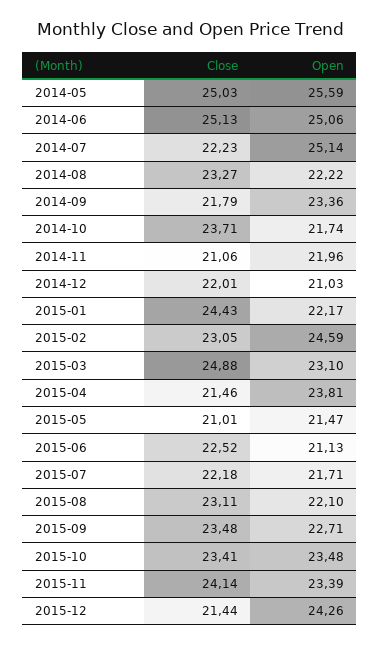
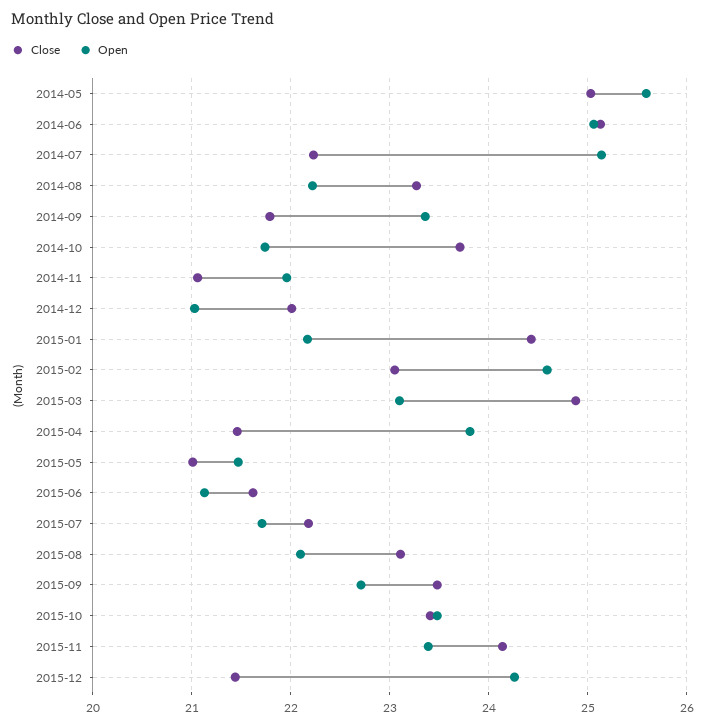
Close, 2015-06: 22.52 -> 21.6

